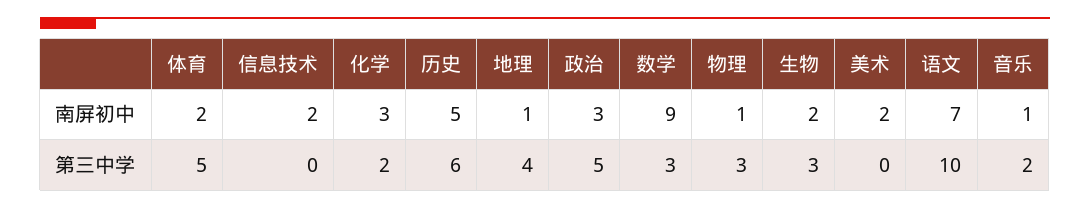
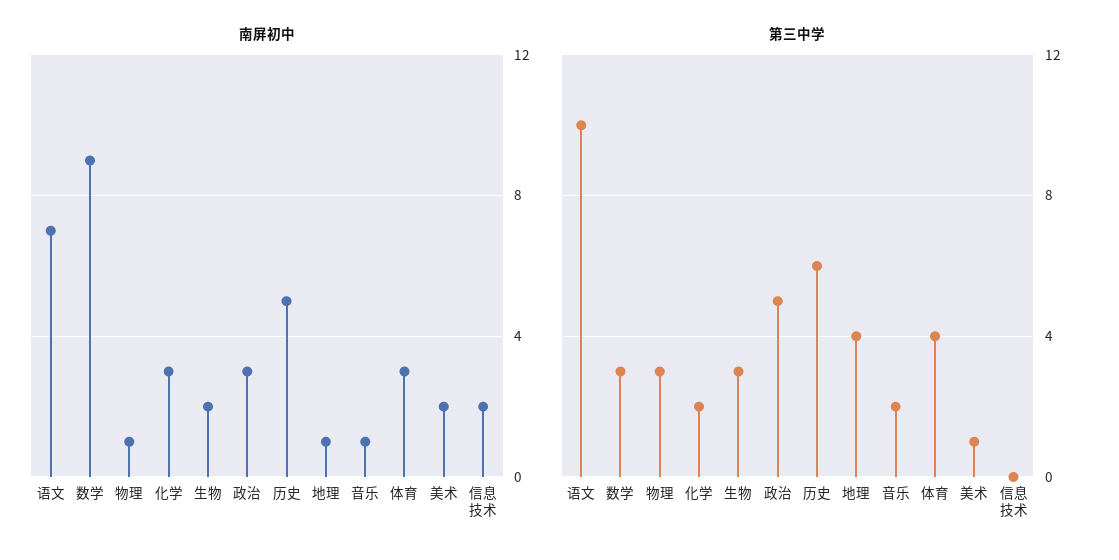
南屏初中, 体育: 2 -> 3
第三中学, 体育: 5 -> 4
第三中学, 美术: 0 -> 1

